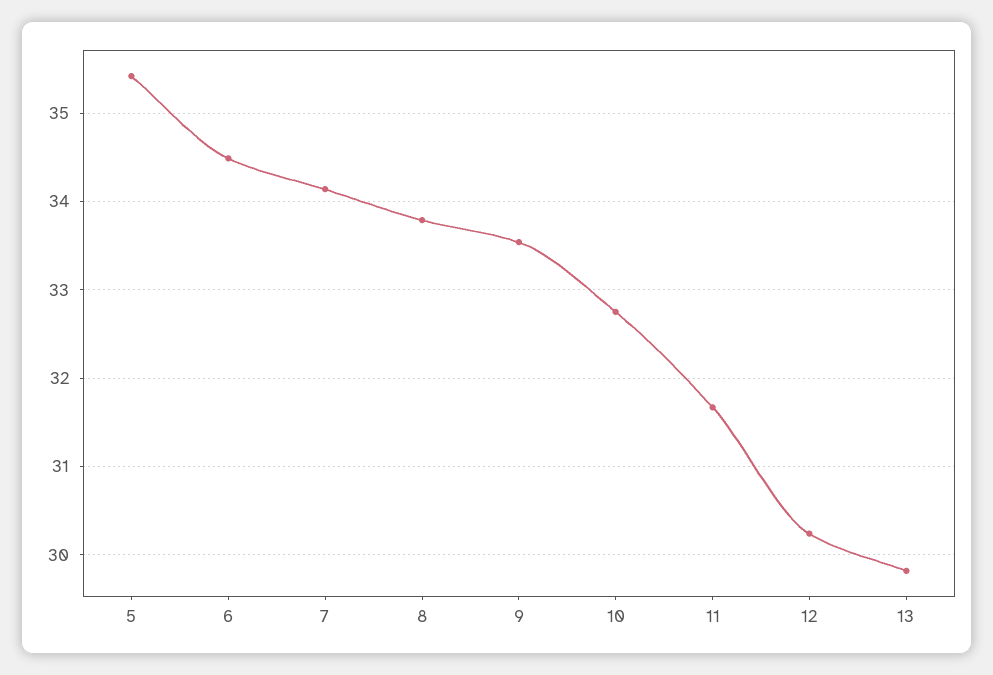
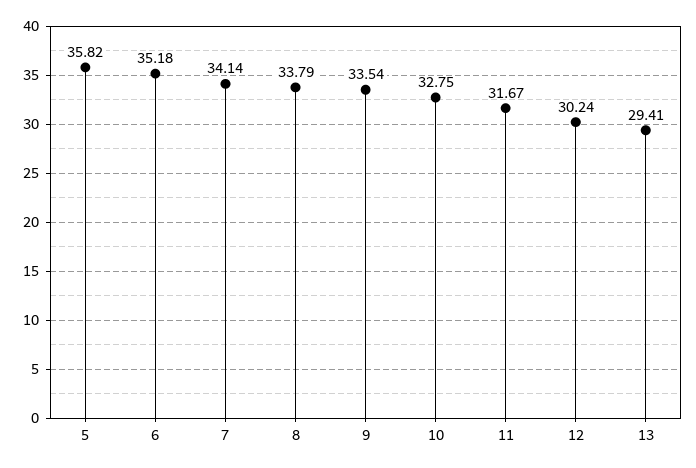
5: 35.4 -> 35.82
6: 34.5 -> 35.18
13: 29.8 -> 29.41

